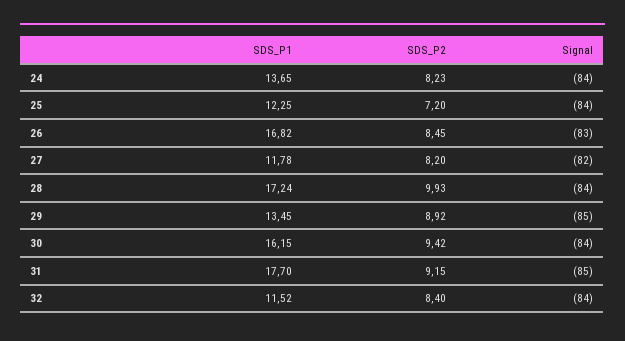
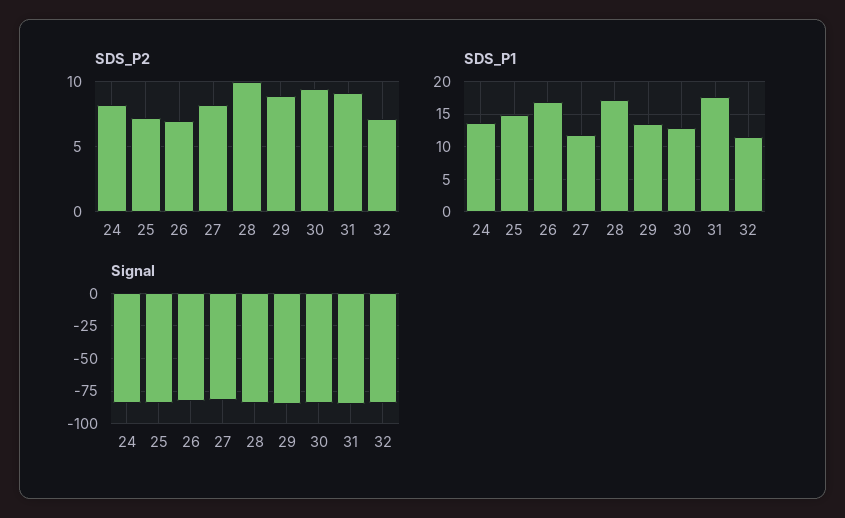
SDS_P1, 25: 12.25 -> 15
SDS_P2, 26: 8.45 -> 7
SDS_P1, 30: 16.15 -> 13
SDS_P2, 32: 8.4 -> 7

